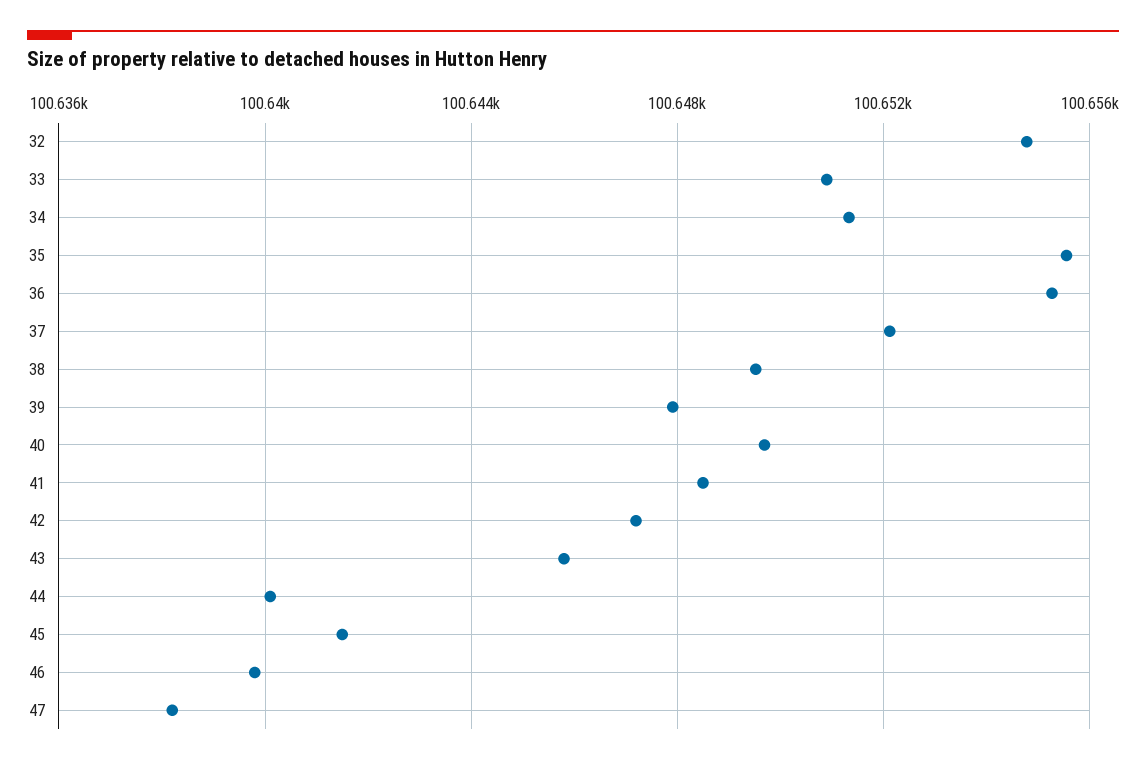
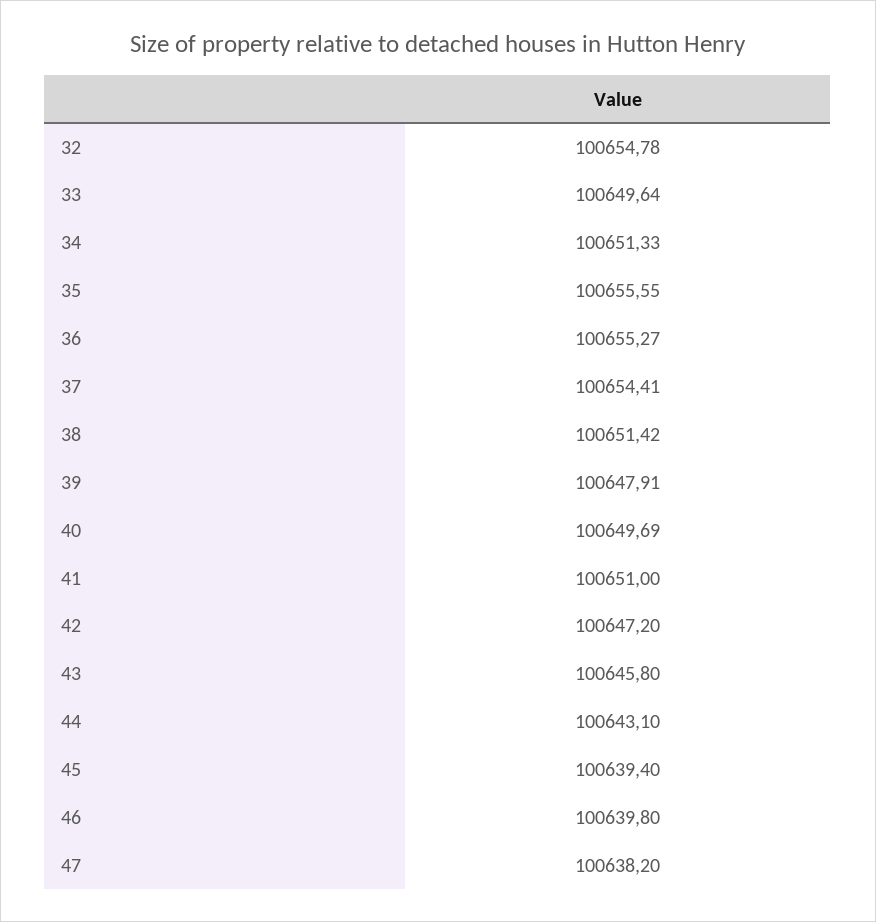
33: 100651 -> 100649.64
37: 100652 -> 100654.41
38: 100649.5 -> 100651.42
41: 100648.5 -> 100651
44: 100640 -> 100643.1
45: 100641.5 -> 100639.4

